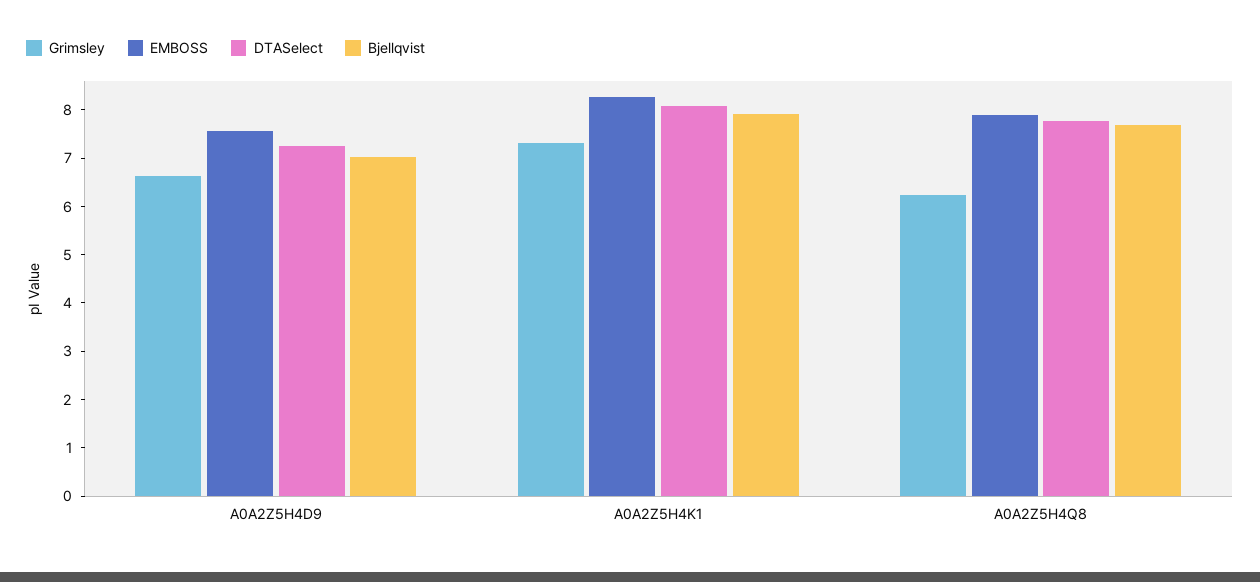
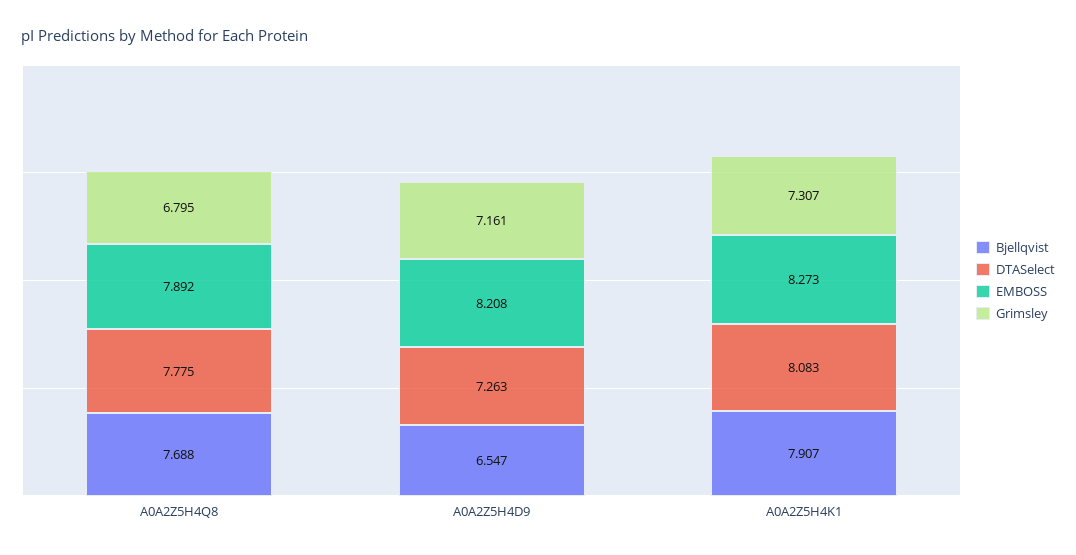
Grimsley, A0A2Z5H4D9: 6.6 -> 7.161
EMBOSS, A0A2Z5H4D9: 7.6 -> 8.208
Bjellqvist, A0A2Z5H4D9: 7 -> 6.547
Grimsley, A0A2Z5H4Q8: 6.2 -> 6.795

